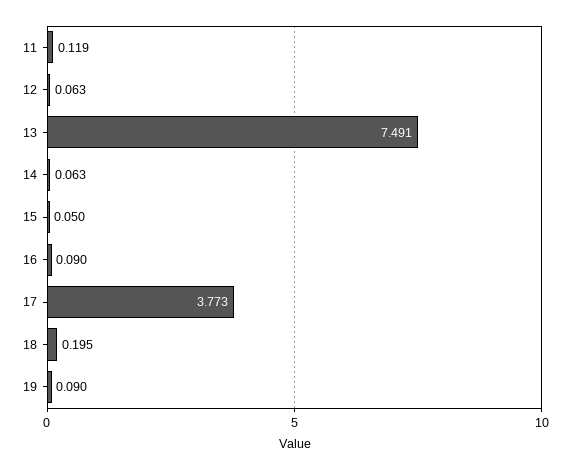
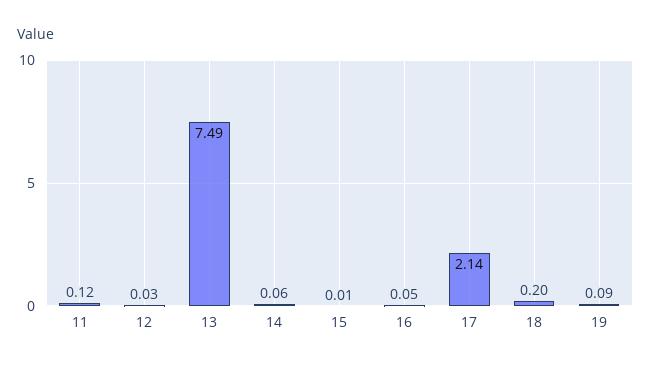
12: 0.063 -> 0.03
15: 0.05 -> 0.01
16: 0.09 -> 0.05
17: 3.773 -> 2.14

